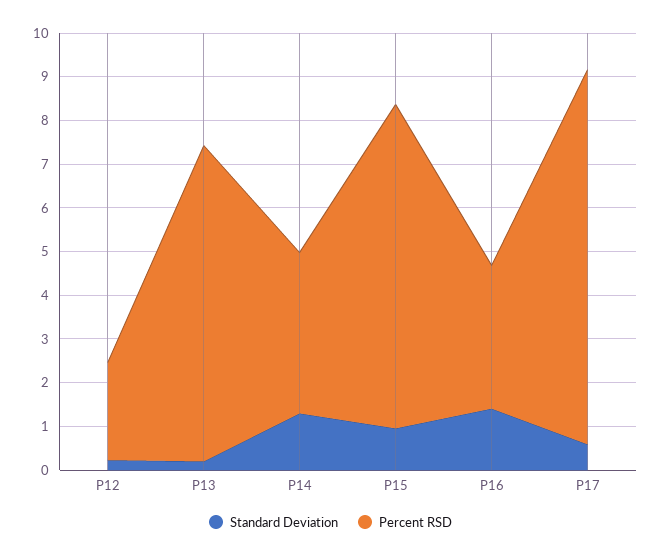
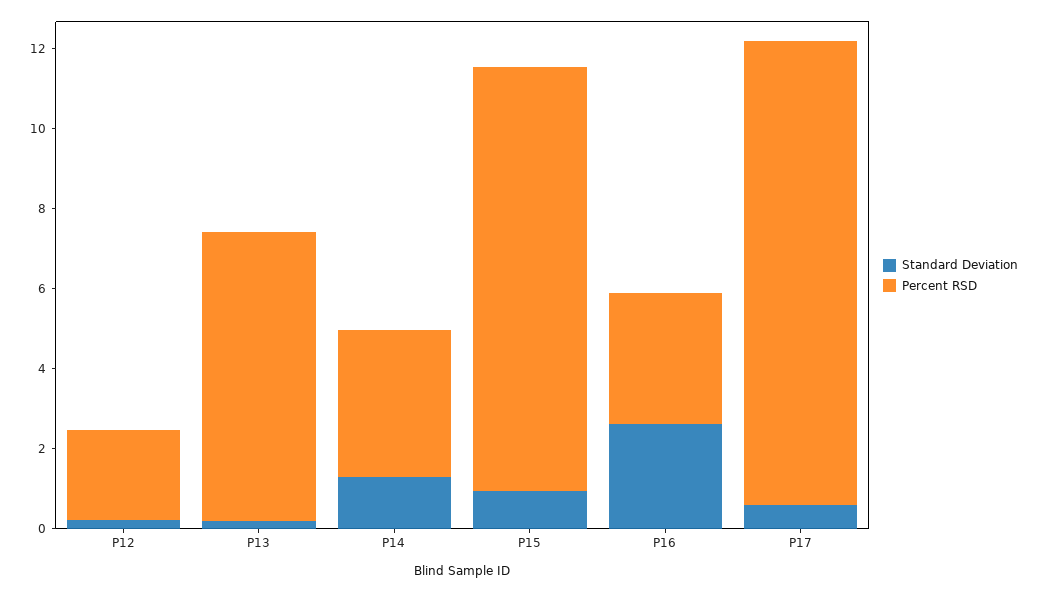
Percent RSD, P15: 7.4 -> 10.5
Standard Deviation, P16: 1.4 -> 2.5
Percent RSD, P17: 8.6 -> 11.5

